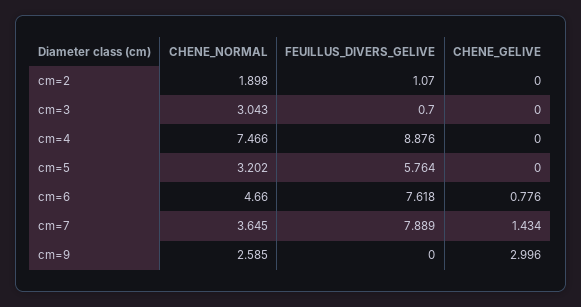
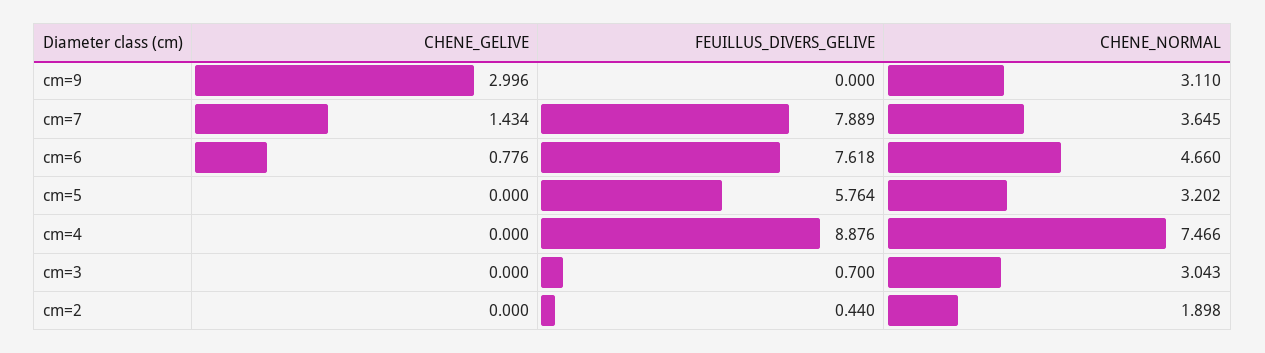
FEUILLUS_DIVERS_GELIVE, cm=2: 1.07 -> 0.44
CHENE_NORMAL, cm=9: 2.585 -> 3.11

